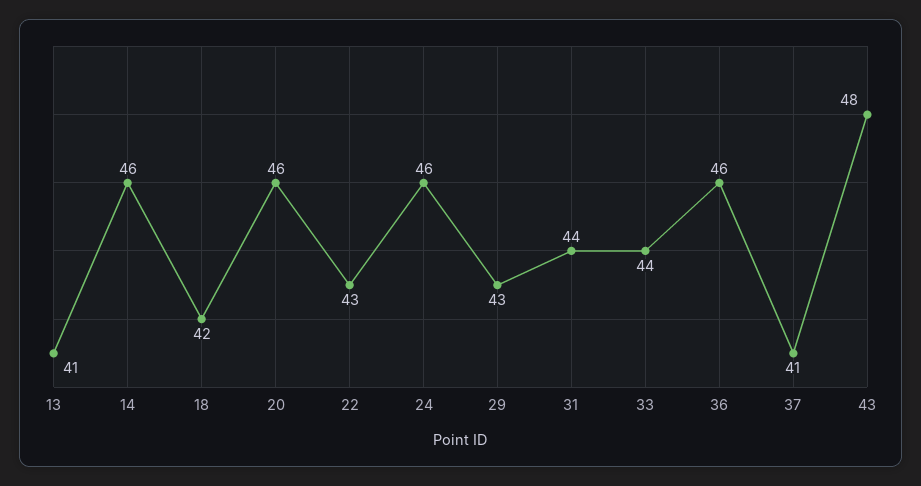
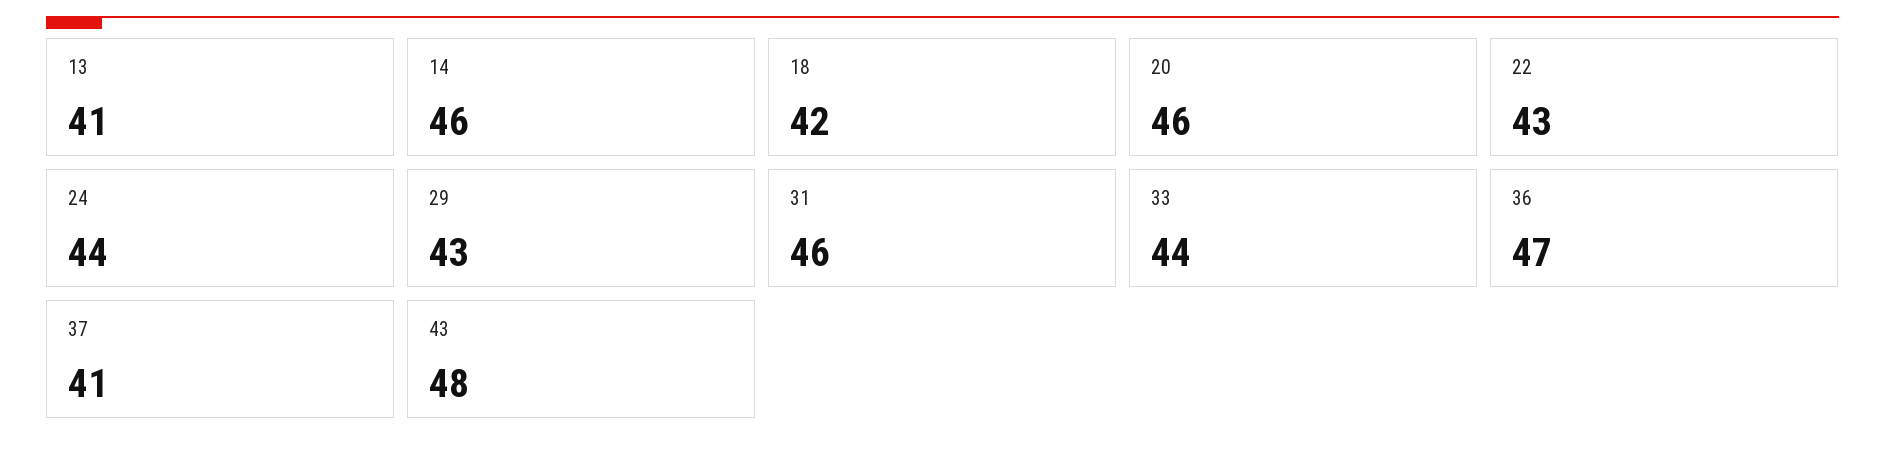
24: 46 -> 44
31: 44 -> 46
36: 46 -> 47

